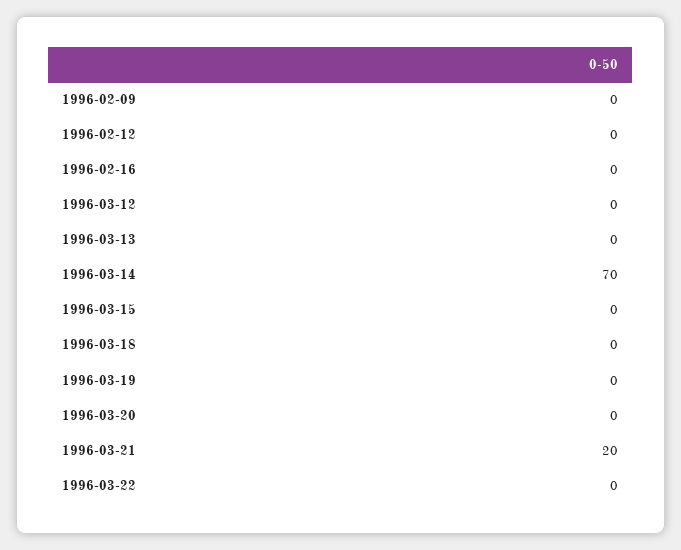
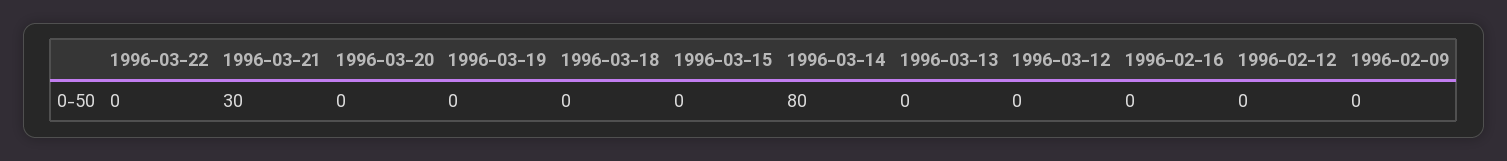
1996-03-14: 70 -> 80
1996-03-21: 20 -> 30

